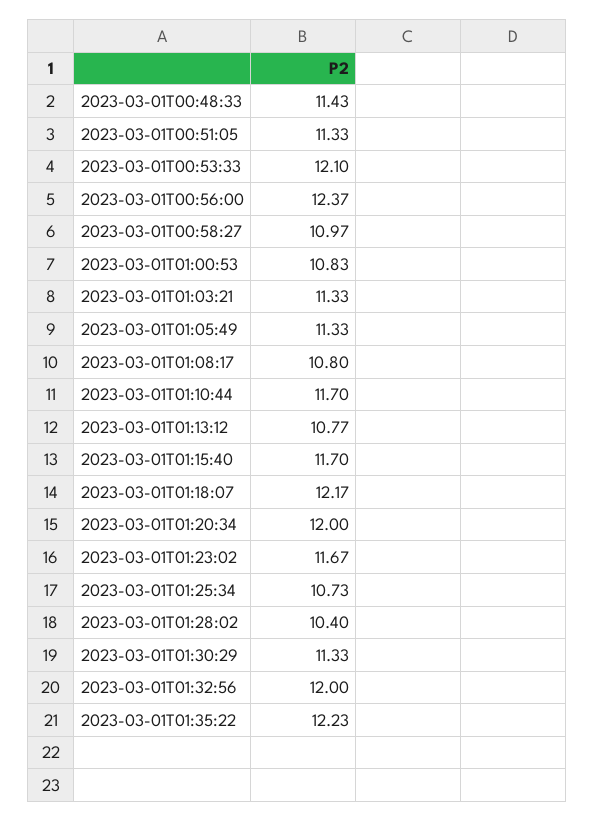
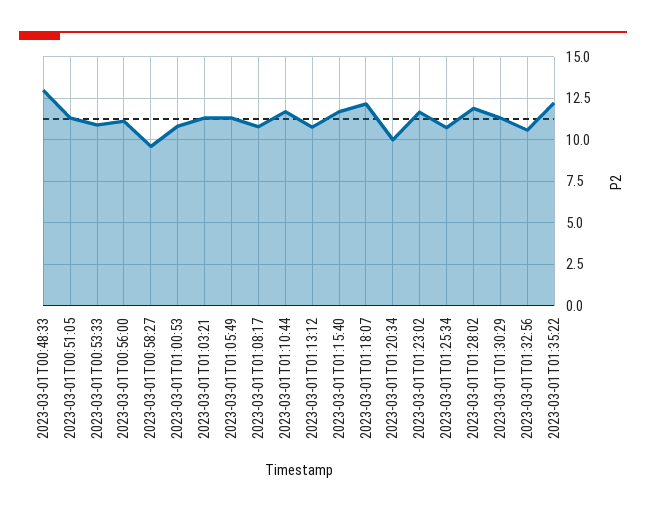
2023-03-01T00:48:33: 11.43 -> 13
2023-03-01T00:53:33: 12.1 -> 11
2023-03-01T00:56:00: 12.37 -> 11
2023-03-01T00:58:27: 10.97 -> 9.5
2023-03-01T01:20:34: 12 -> 10
2023-03-01T01:28:02: 10.4 -> 12
2023-03-01T01:32:56: 12 -> 10.5

